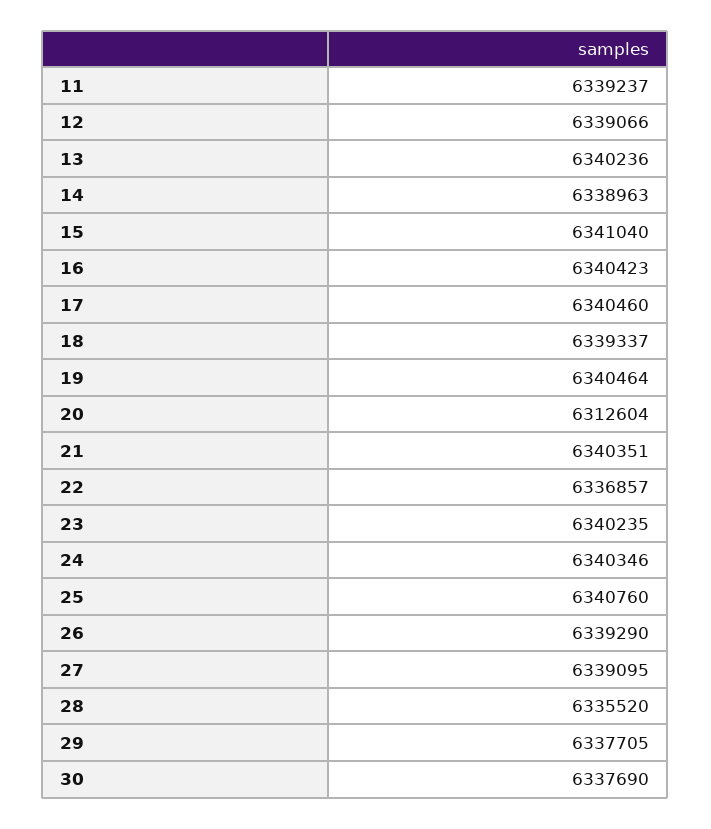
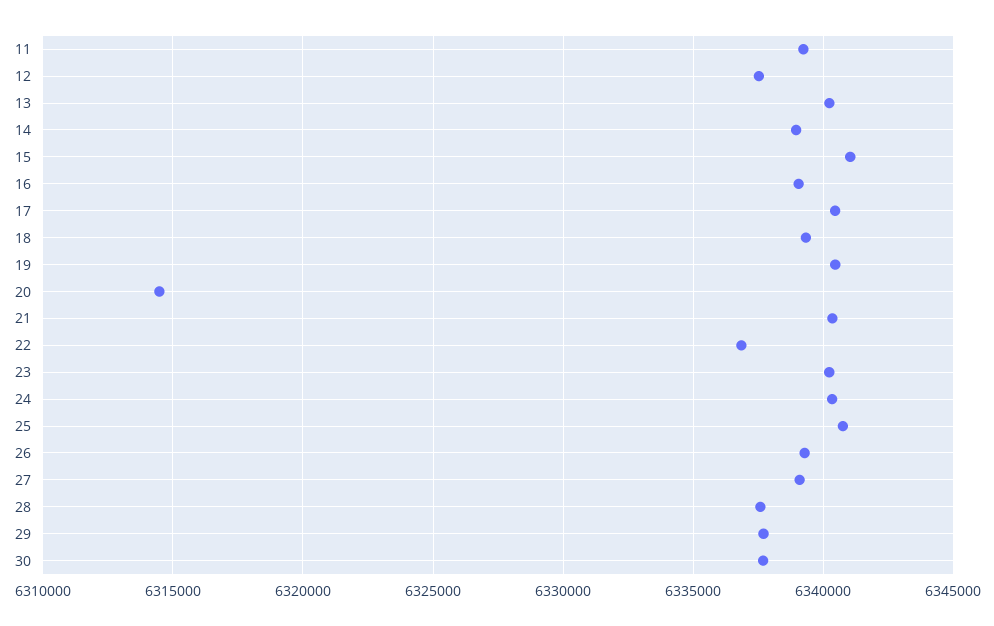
12: 6339066 -> 6337500
16: 6340423 -> 6339000
20: 6312604 -> 6314500
28: 6335520 -> 6337500

